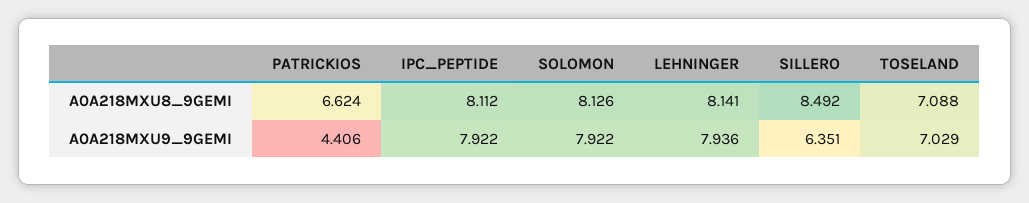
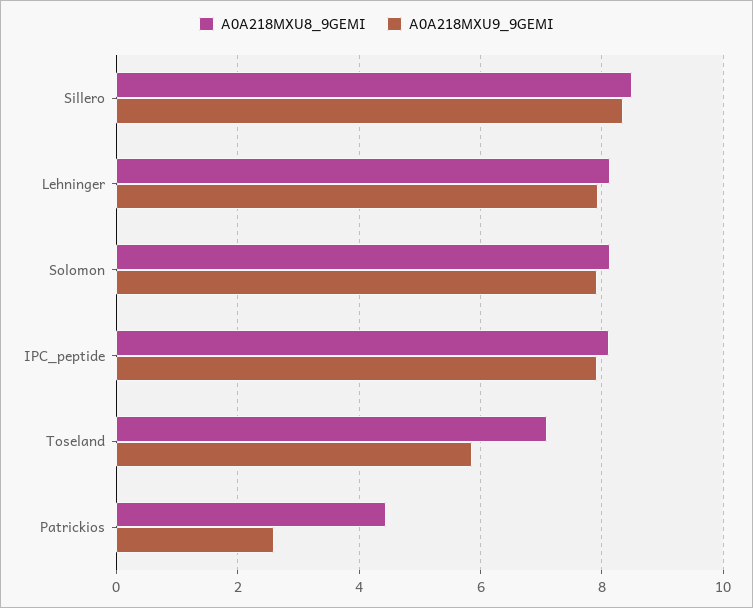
A0A218MXU8_9GEMI, PATRICKIOS: 6.624 -> 4.4
A0A218MXU9_9GEMI, PATRICKIOS: 4.406 -> 2.6
A0A218MXU9_9GEMI, SILLERO: 6.351 -> 8.4
A0A218MXU9_9GEMI, TOSELAND: 7.029 -> 5.8

